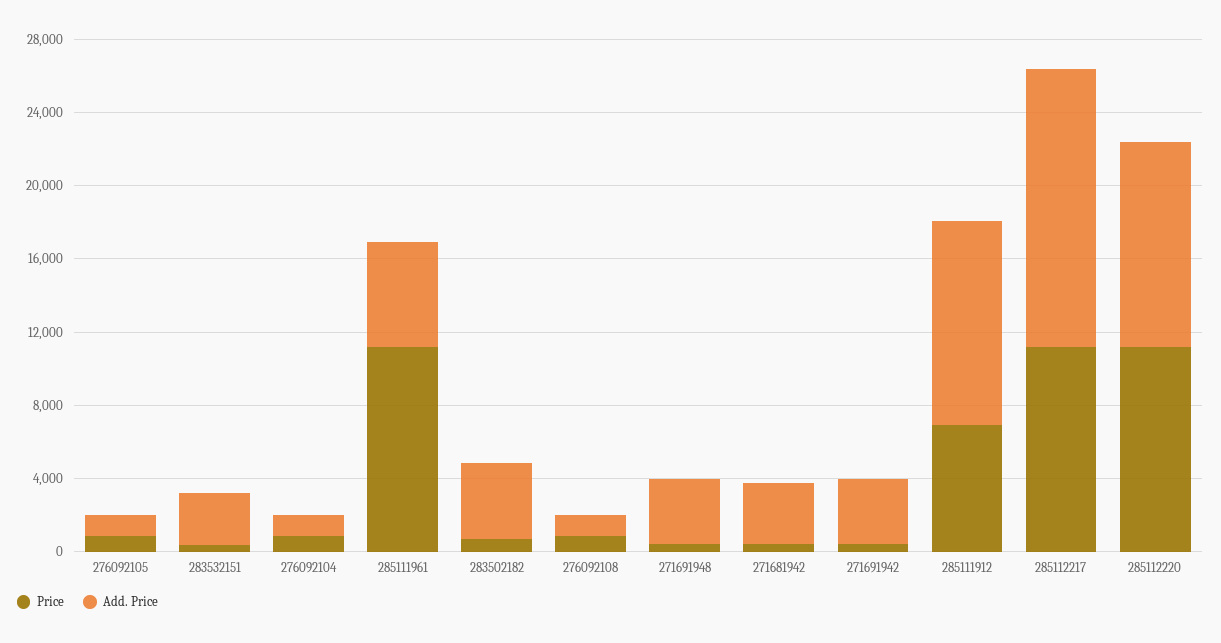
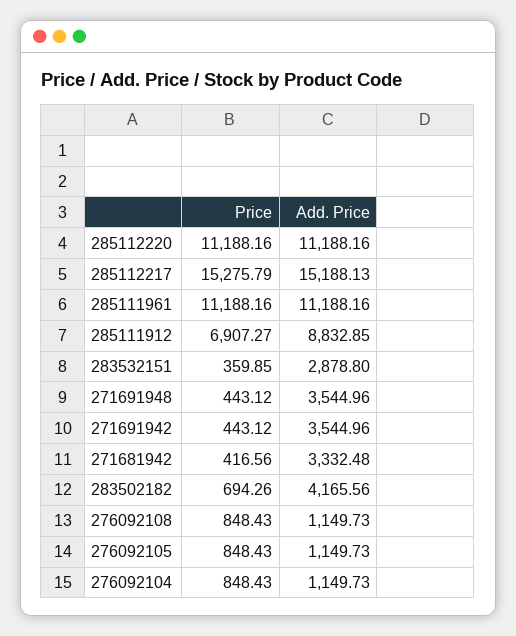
Add. Price, 285111961: 6000 -> 11188.16
Add. Price, 285111912: 11000 -> 8832.85
Price, 285112217: 11000 -> 15275.79

